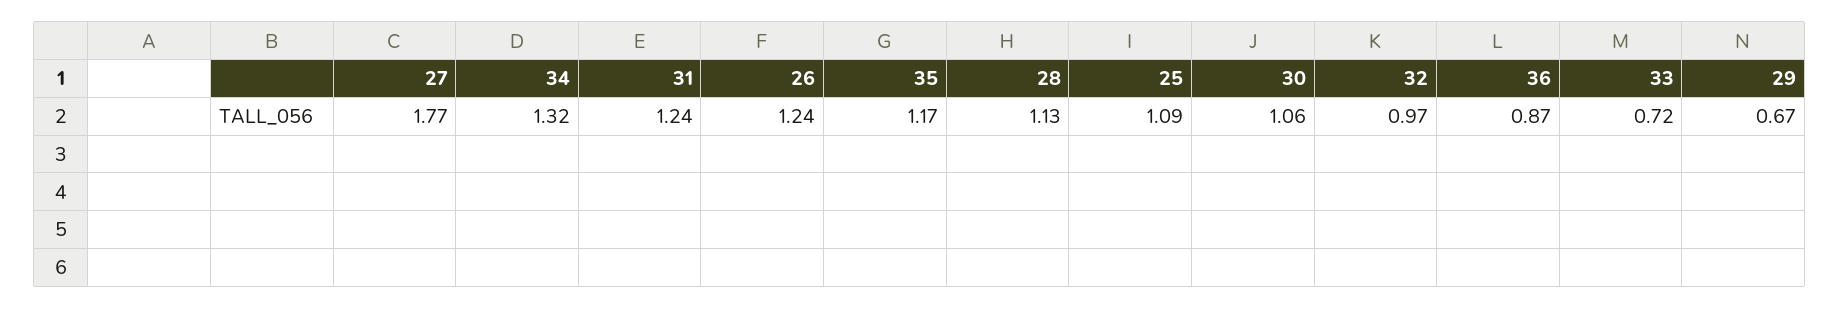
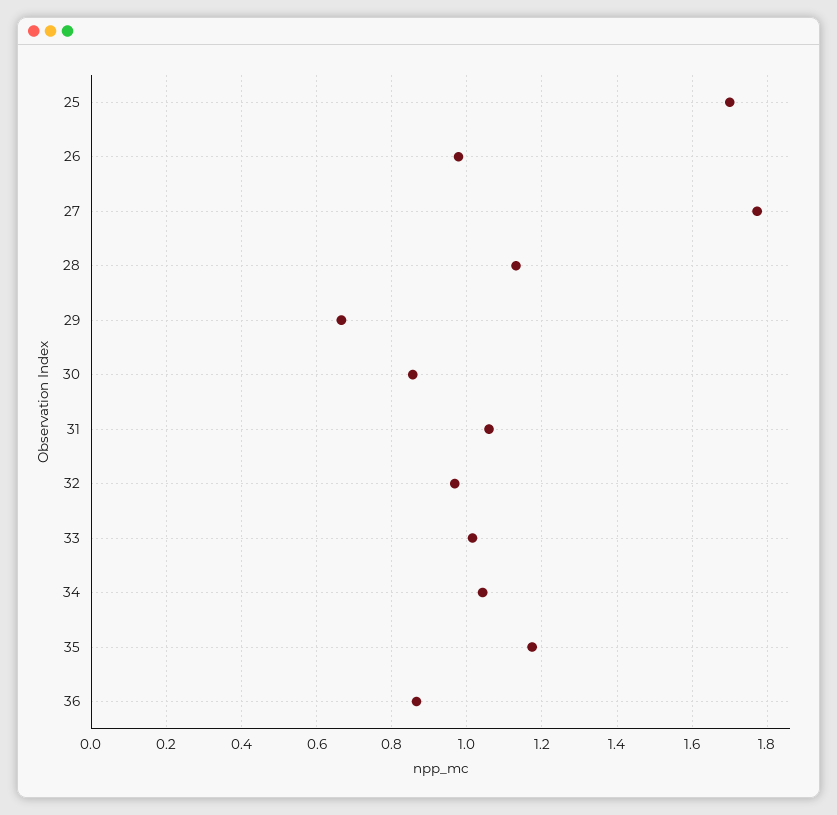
34: 1.32 -> 1.04
31: 1.24 -> 1.06
26: 1.24 -> 0.98
25: 1.09 -> 1.7
30: 1.06 -> 0.86
33: 0.72 -> 1.02

